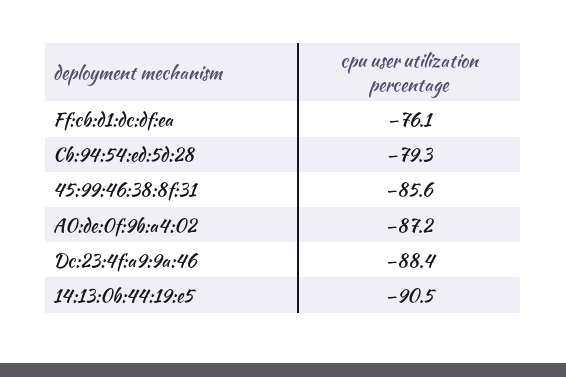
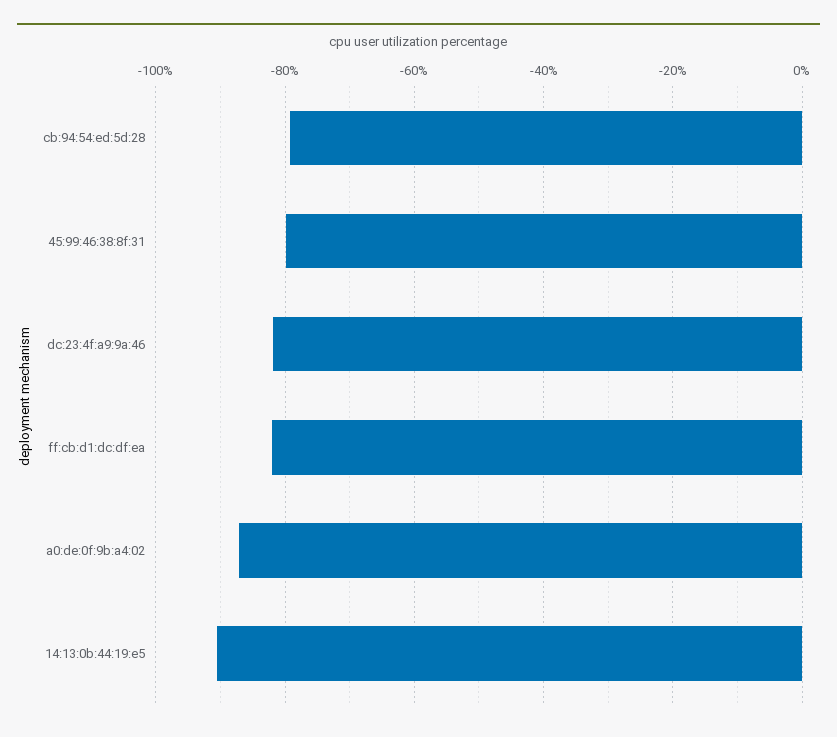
Ff:cb:d1:dc:df:ea: -76.1 -> -82
45:99:46:38:8f:31: -85.6 -> -80
Dc:23:4f:a9:9a:46: -88.4 -> -82

